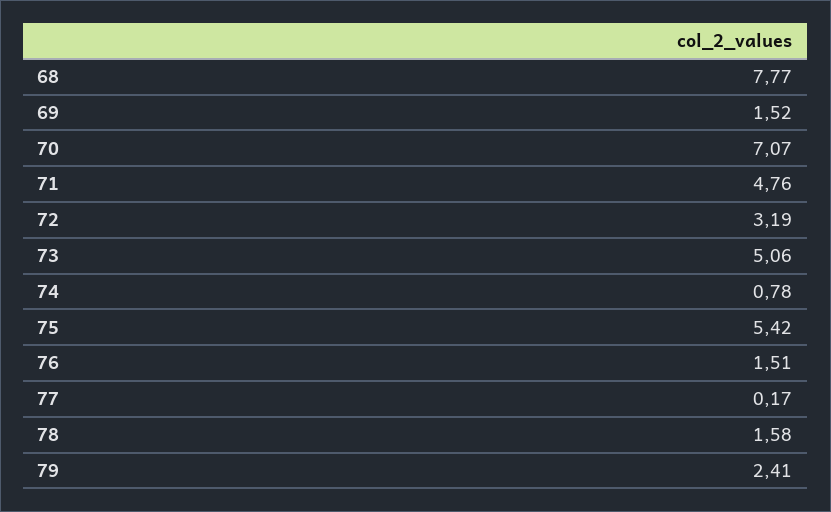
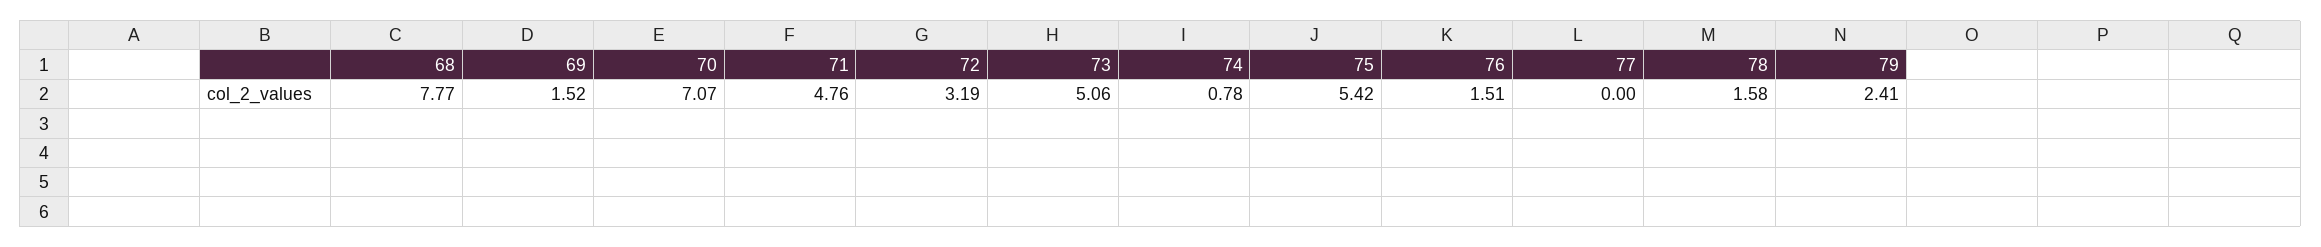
77: 0.17 -> 0

